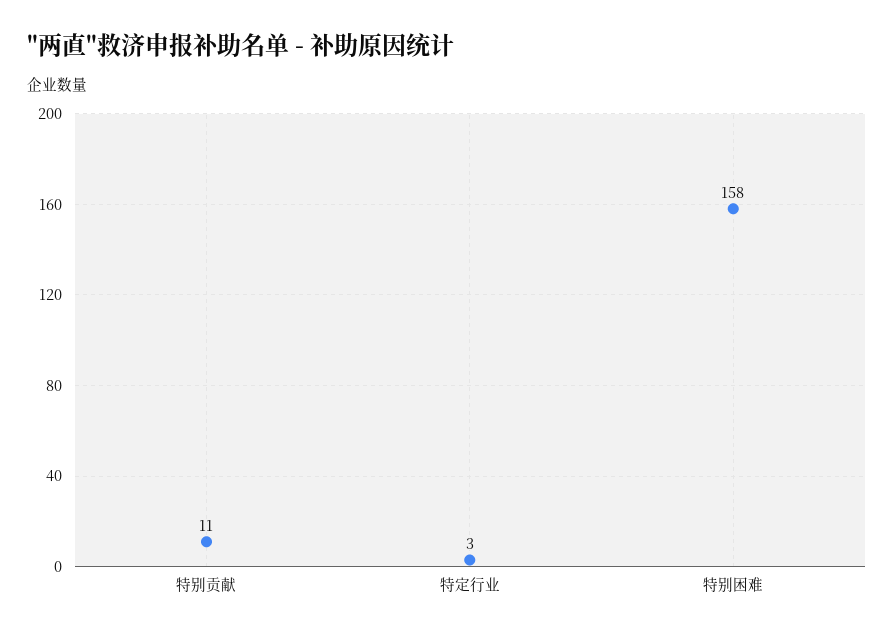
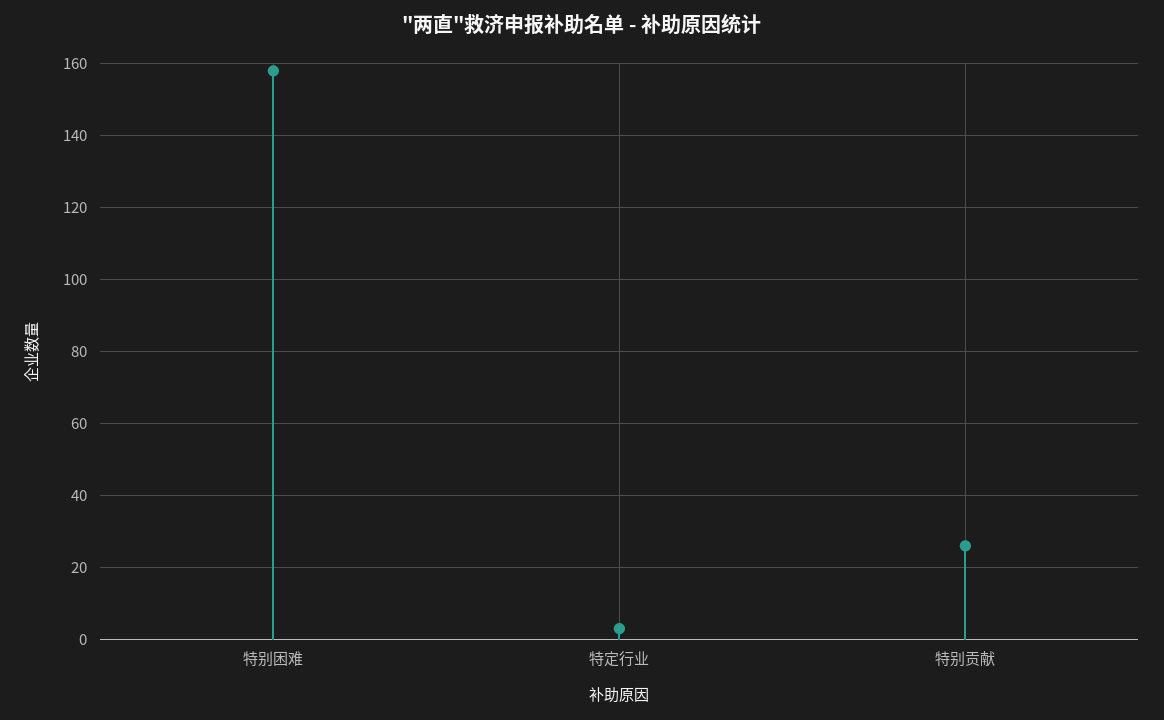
特别贡献: 11 -> 25

